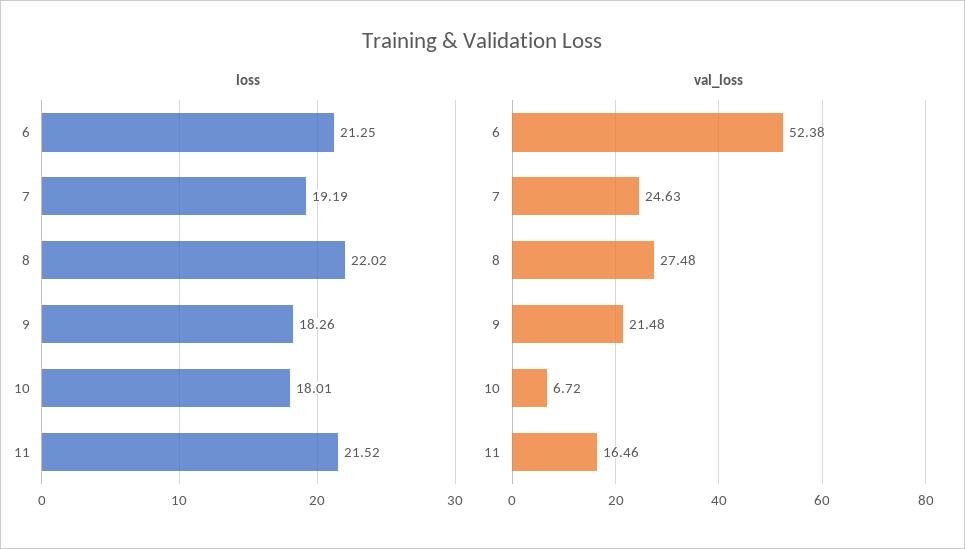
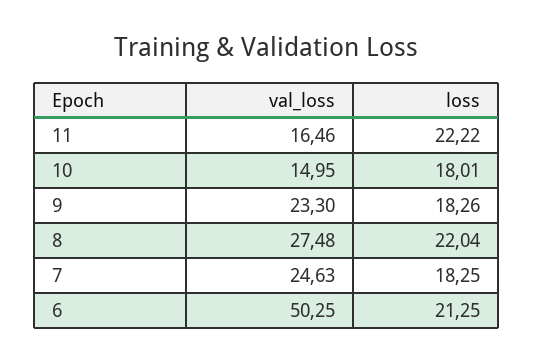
loss, 7: 19.19 -> 18.25
loss, 8: 22.02 -> 22.04
loss, 11: 21.52 -> 22.22
val_loss, 6: 52.38 -> 50.25
val_loss, 9: 21.48 -> 23.3
val_loss, 10: 6.72 -> 14.95

